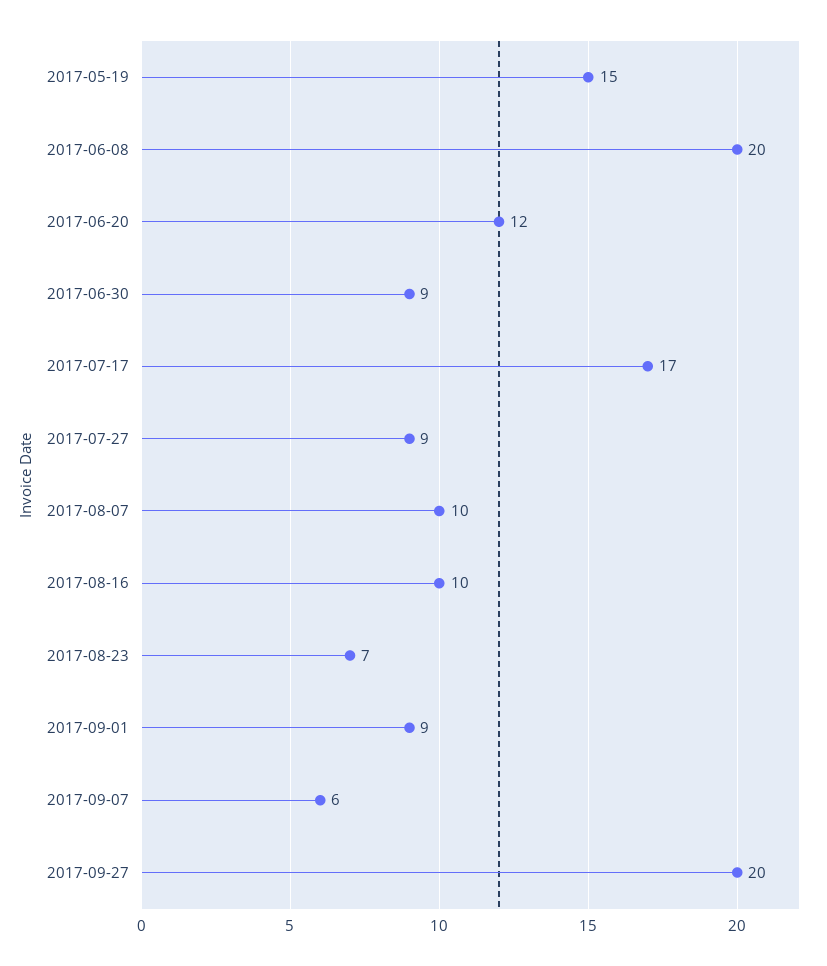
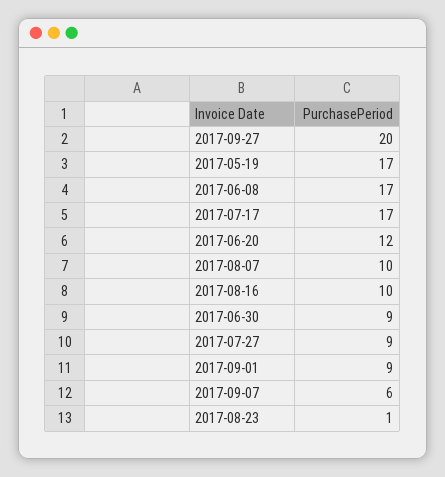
2017-05-19: 15 -> 17
2017-06-08: 20 -> 17
2017-08-23: 7 -> 1

